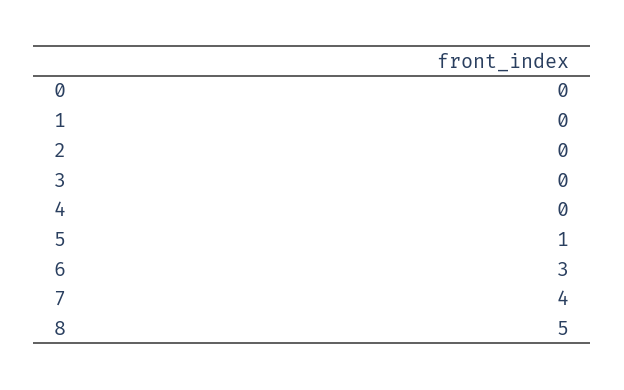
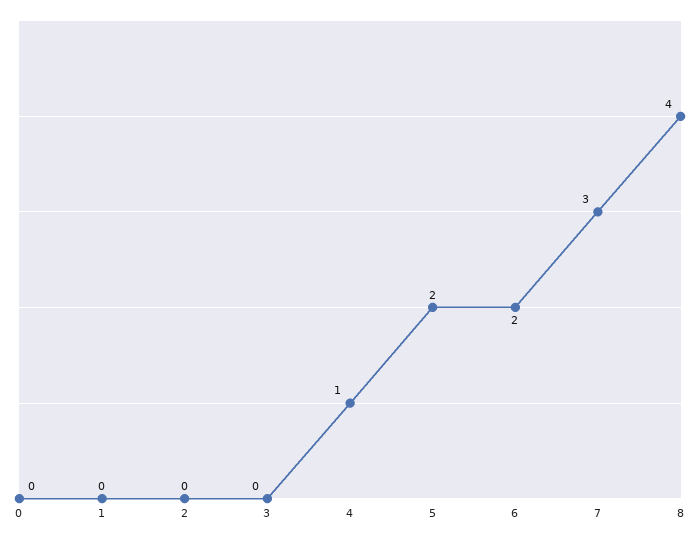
4: 0 -> 1
5: 1 -> 2
6: 3 -> 2
7: 4 -> 3
8: 5 -> 4

